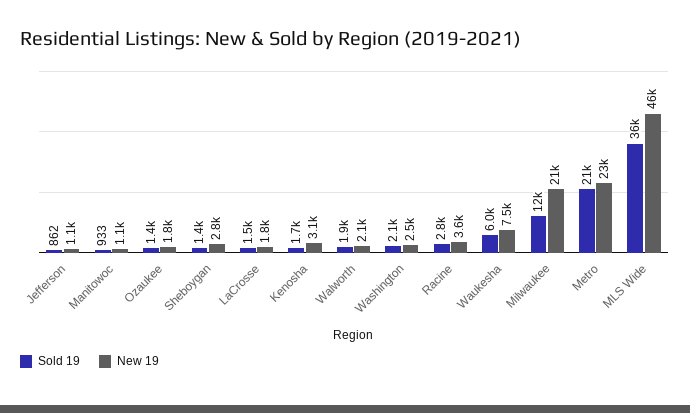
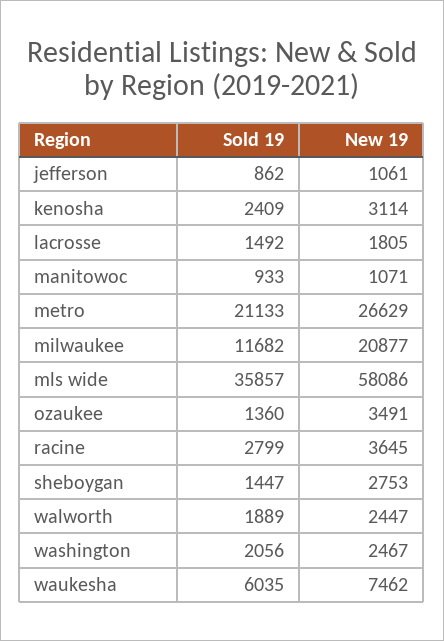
New 19, Ozaukee: 1800 -> 3491
Sold 19, Kenosha: 1700 -> 2409
New 19, Walworth: 2100 -> 2447
New 19, Metro: 23000 -> 26629
New 19, MLS Wide: 46000 -> 58086

